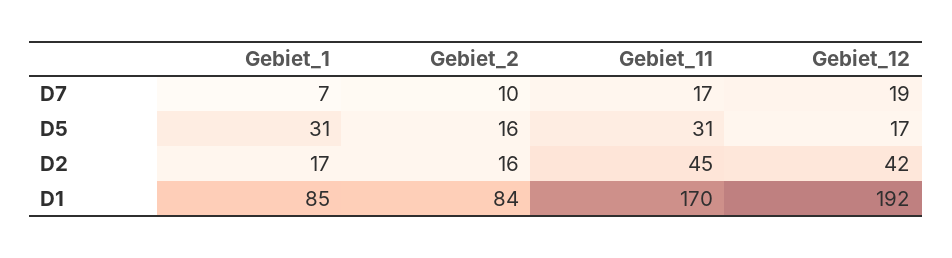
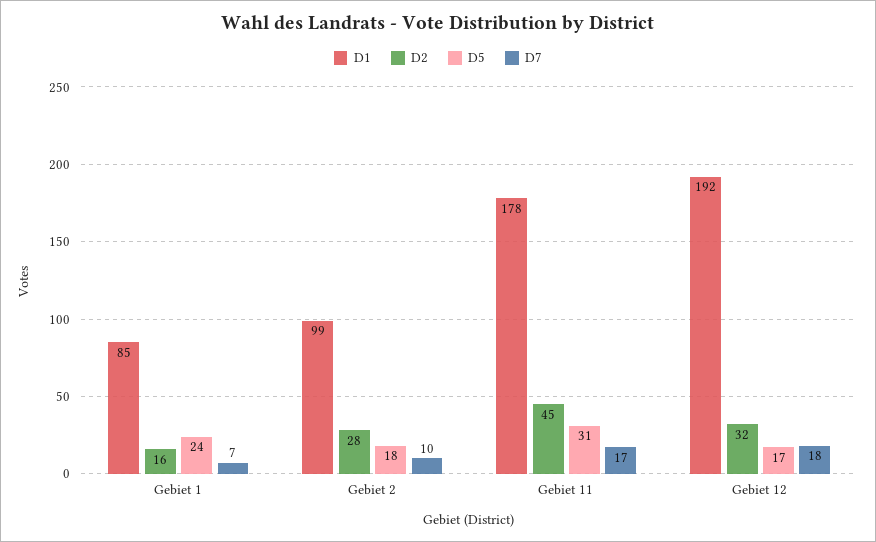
D7, Gebiet_12: 19 -> 18
D5, Gebiet_1: 31 -> 24
D5, Gebiet_2: 16 -> 18
D2, Gebiet_1: 17 -> 16
D2, Gebiet_2: 16 -> 28
D2, Gebiet_12: 42 -> 32
D1, Gebiet_2: 84 -> 99
D1, Gebiet_11: 170 -> 178

